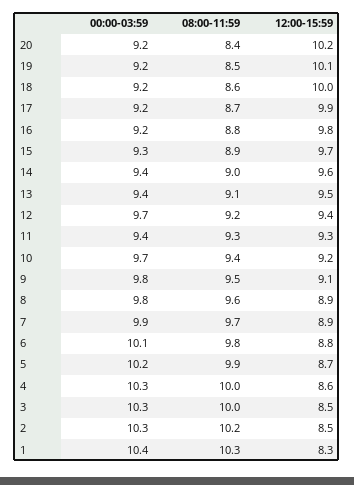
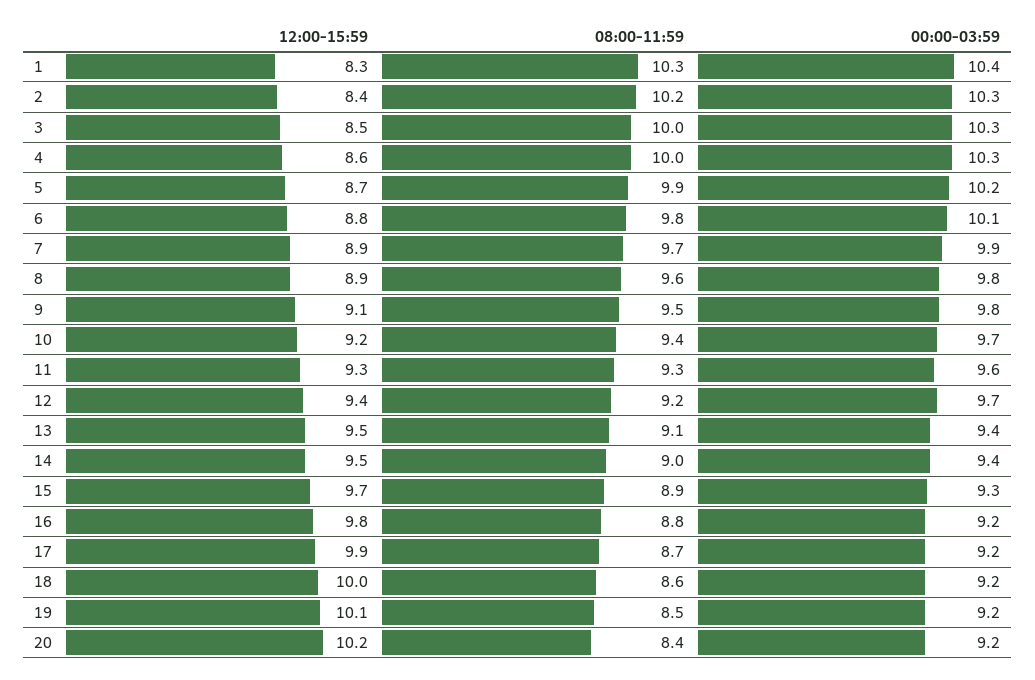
12:00-15:59, 14: 9.6 -> 9.5
00:00-03:59, 11: 9.4 -> 9.6
12:00-15:59, 2: 8.5 -> 8.4

